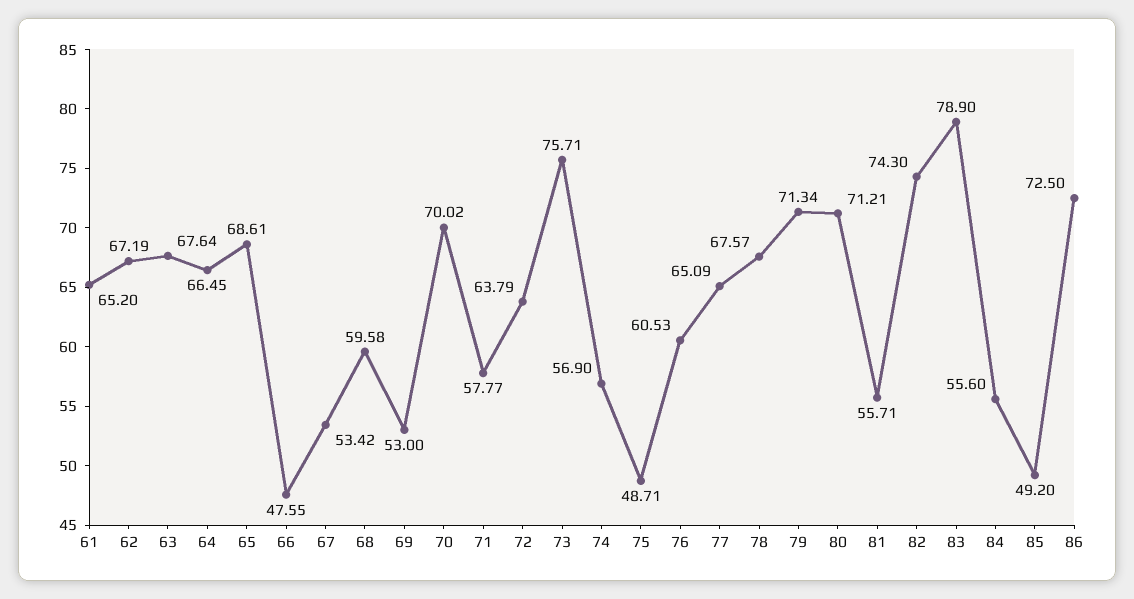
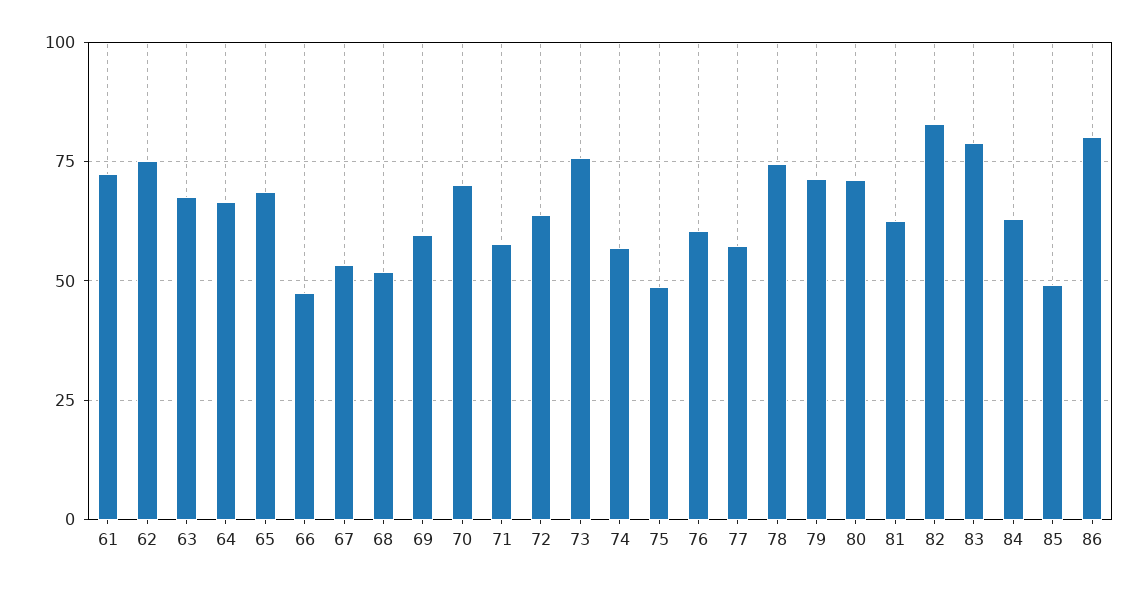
61: 65.2 -> 72.5
62: 67.19 -> 75
68: 59.58 -> 52.5
69: 53 -> 60
77: 65.09 -> 57.5
78: 67.57 -> 75
81: 55.71 -> 62.5
82: 74.3 -> 82.5
84: 55.6 -> 62.5
86: 72.5 -> 80

